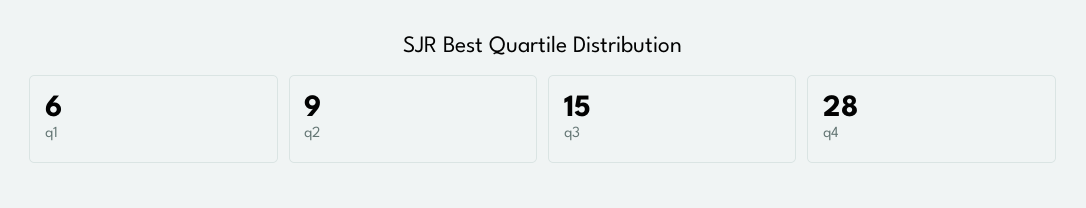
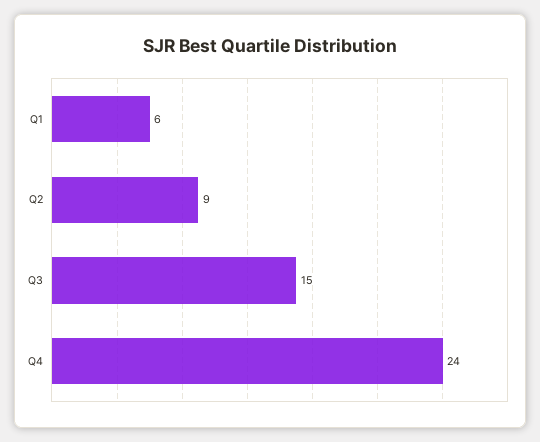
q4: 28 -> 24

